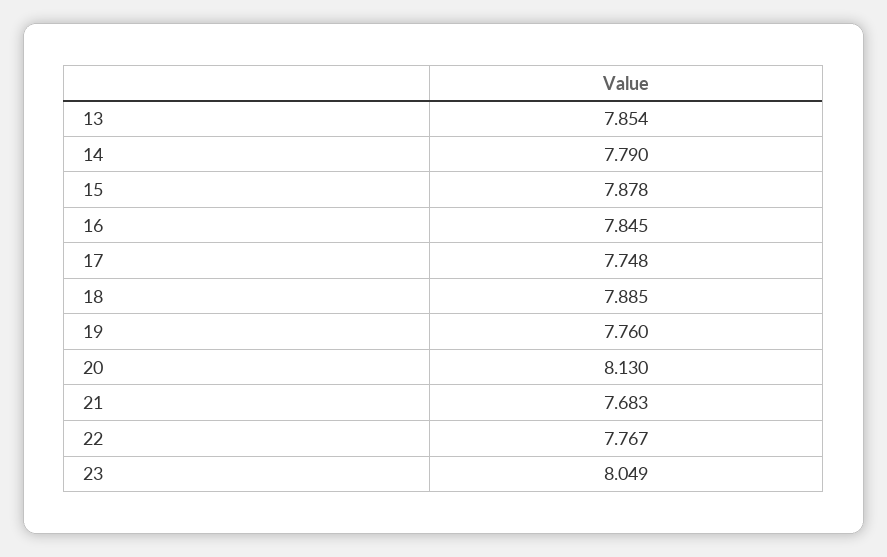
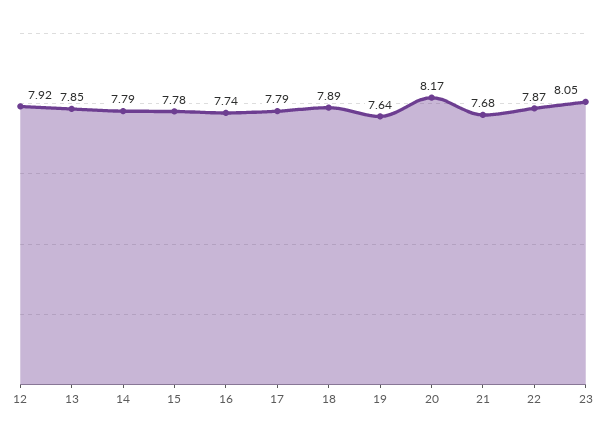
15: 7.878 -> 7.78
16: 7.845 -> 7.74
17: 7.748 -> 7.79
19: 7.76 -> 7.64
20: 8.13 -> 8.17
22: 7.767 -> 7.87
12: none -> 7.92

